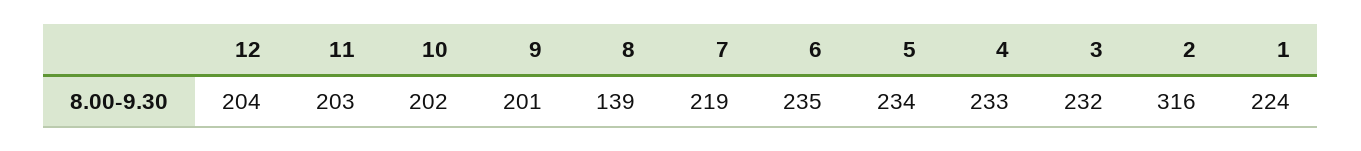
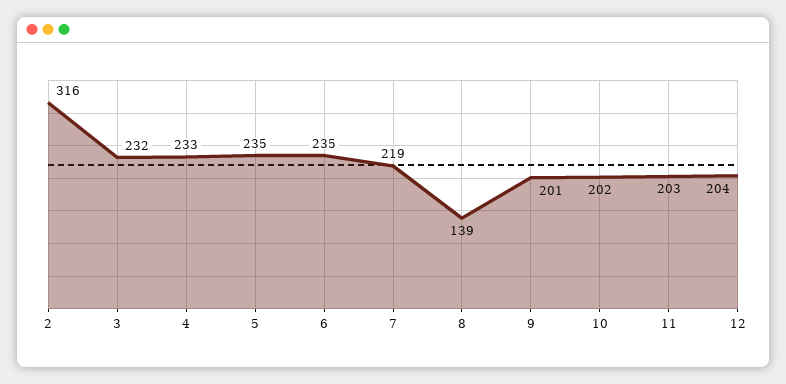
5: 234 -> 235
1: 224 -> none

